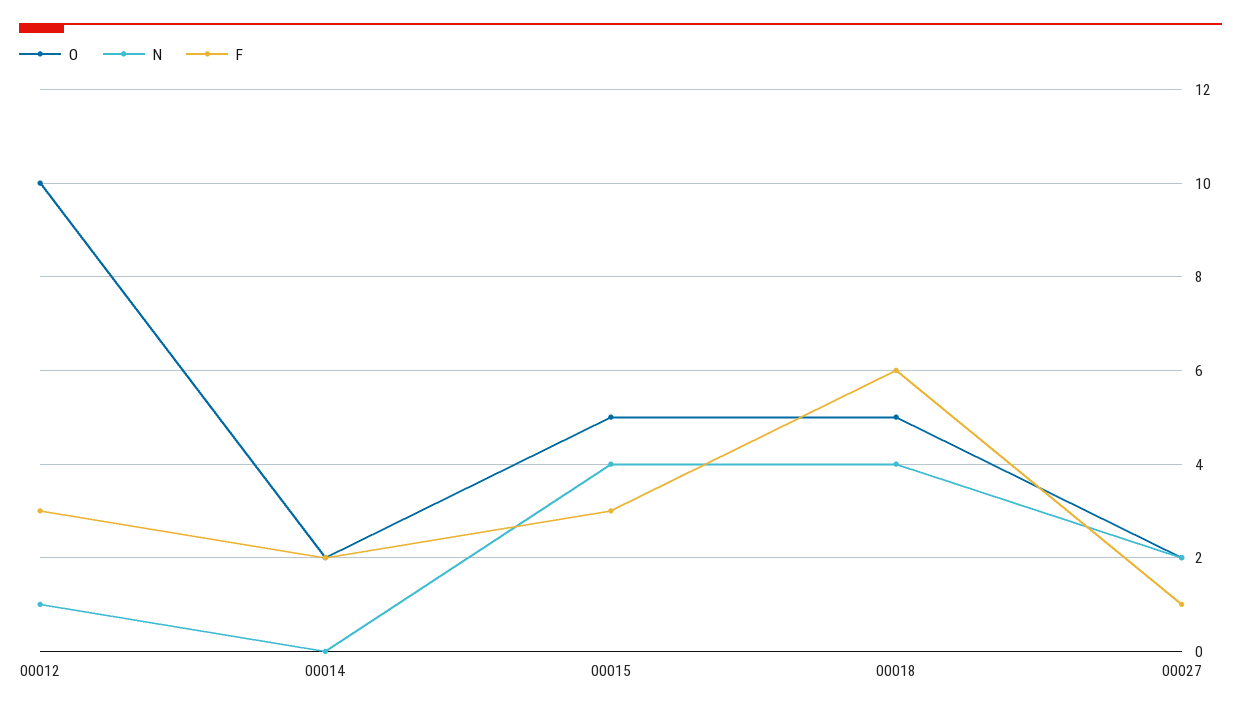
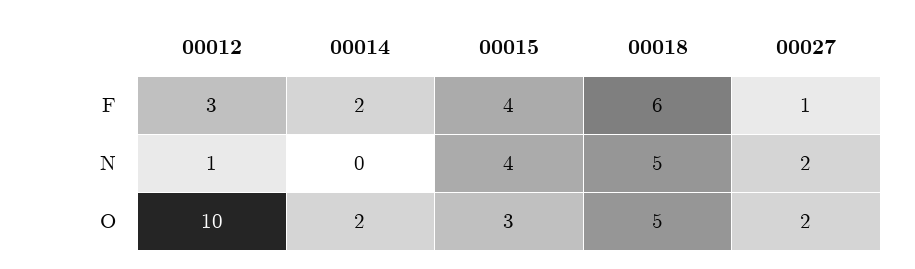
O, 00015: 5 -> 3
F, 00015: 3 -> 4
N, 00018: 4 -> 5

